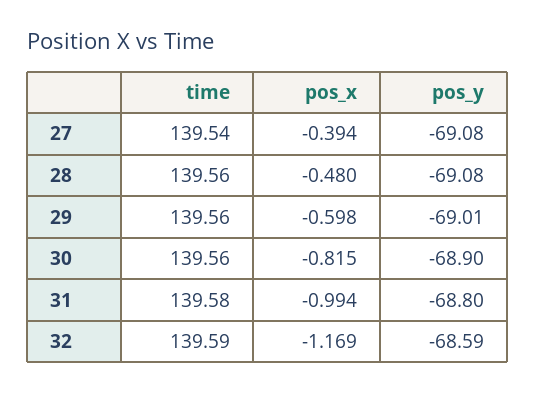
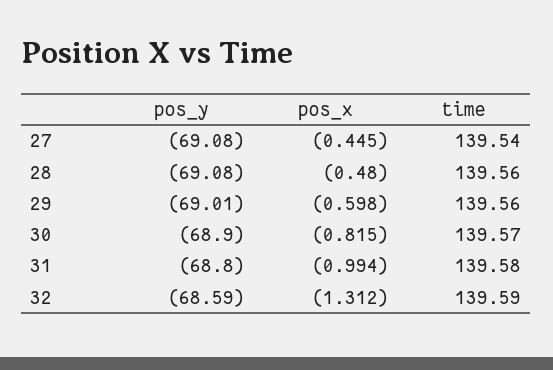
pos_x, 27: -0.394 -> -0.445
time, 30: 139.56 -> 139.57
pos_x, 32: -1.169 -> -1.312

